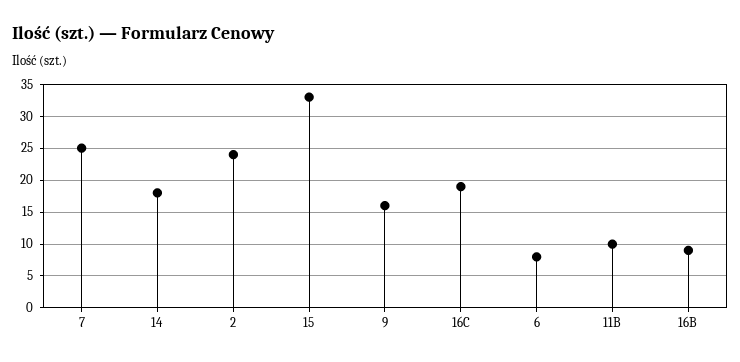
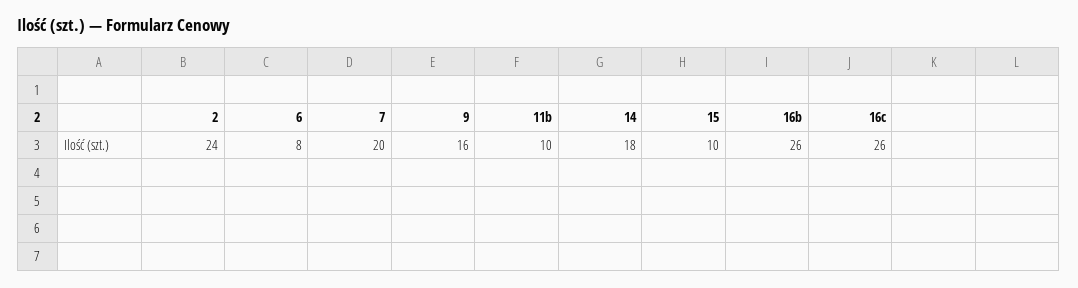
7: 25 -> 20
15: 33 -> 10
16C: 19 -> 26
16B: 9 -> 26

